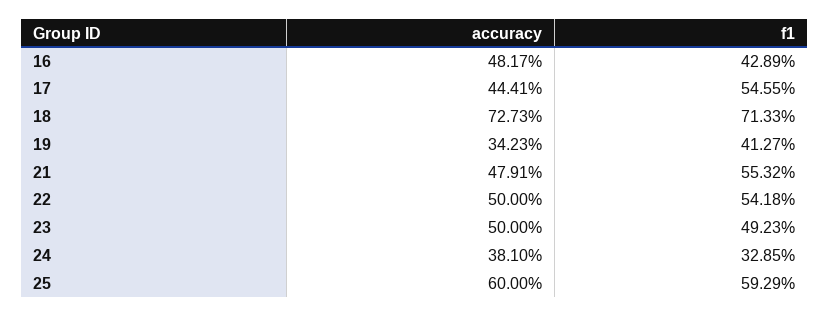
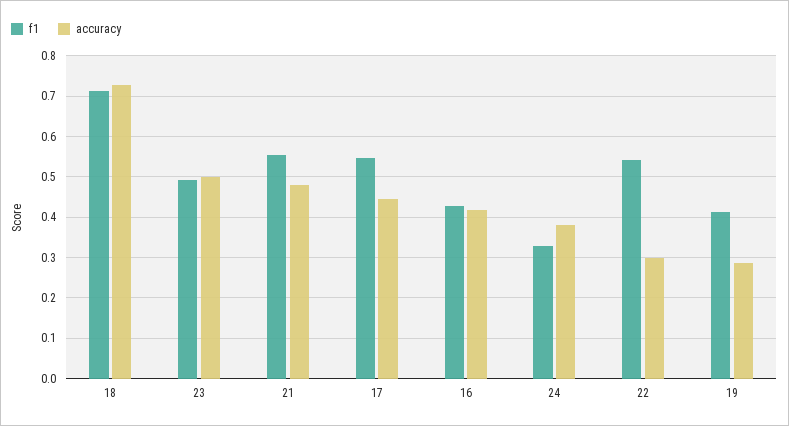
accuracy, 16: 0.4817 -> 0.42
accuracy, 19: 0.3423 -> 0.28
accuracy, 22: 0.5 -> 0.3
accuracy, 25: 0.6 -> none
f1, 25: 0.5929 -> none

